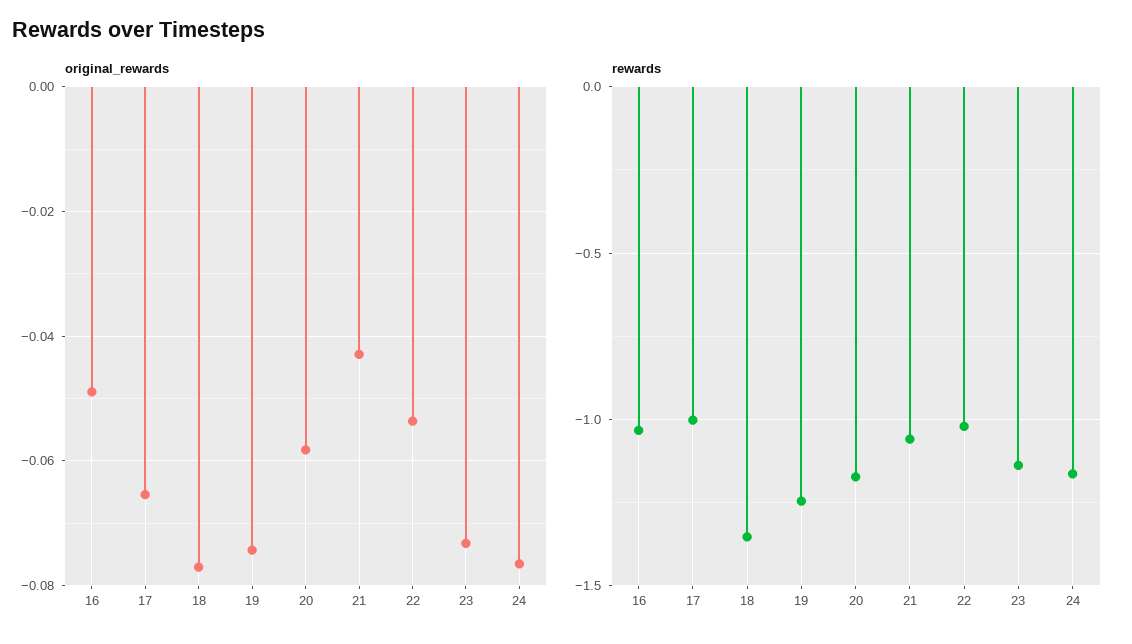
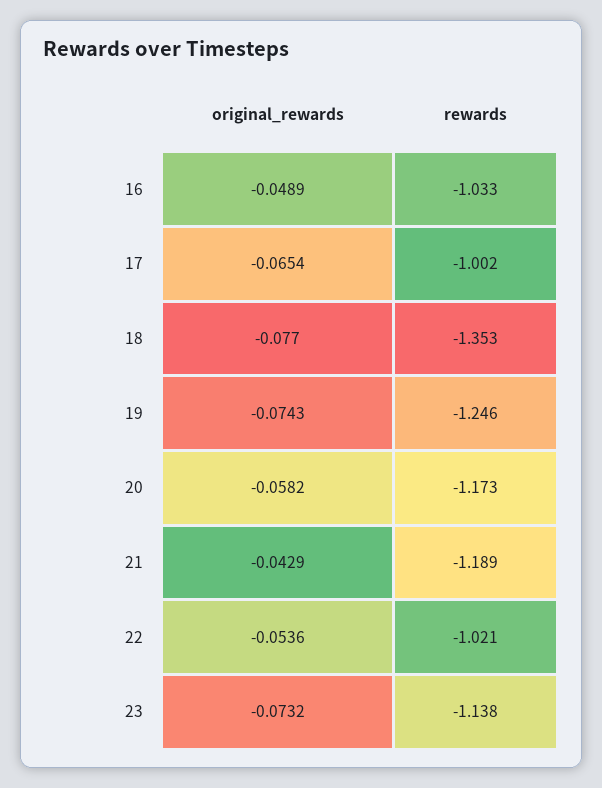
original_rewards, 24: -0.076 -> none
rewards, 21: -1.05 -> -1.189
rewards, 24: -1.15 -> none

